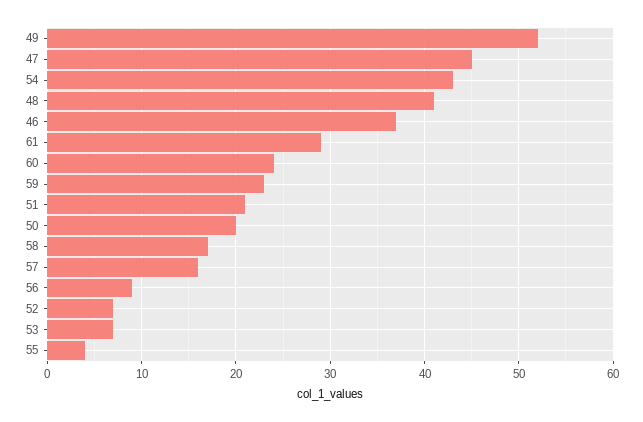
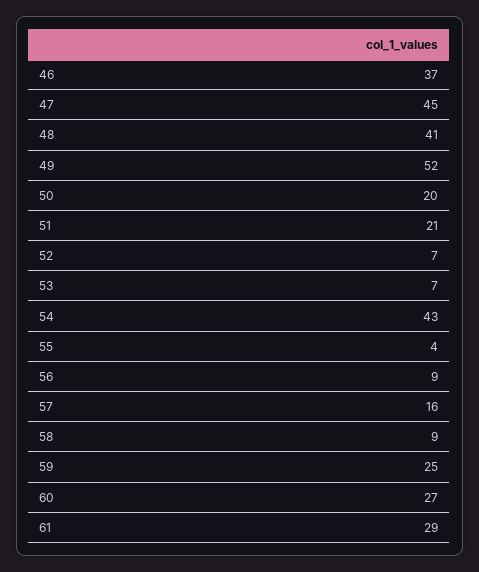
60: 24 -> 27
59: 23 -> 25
58: 17 -> 9

